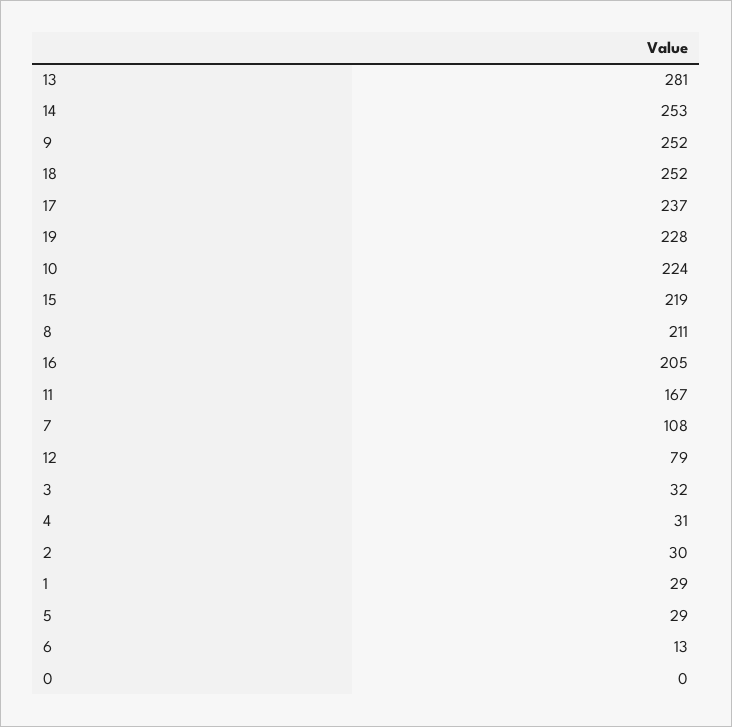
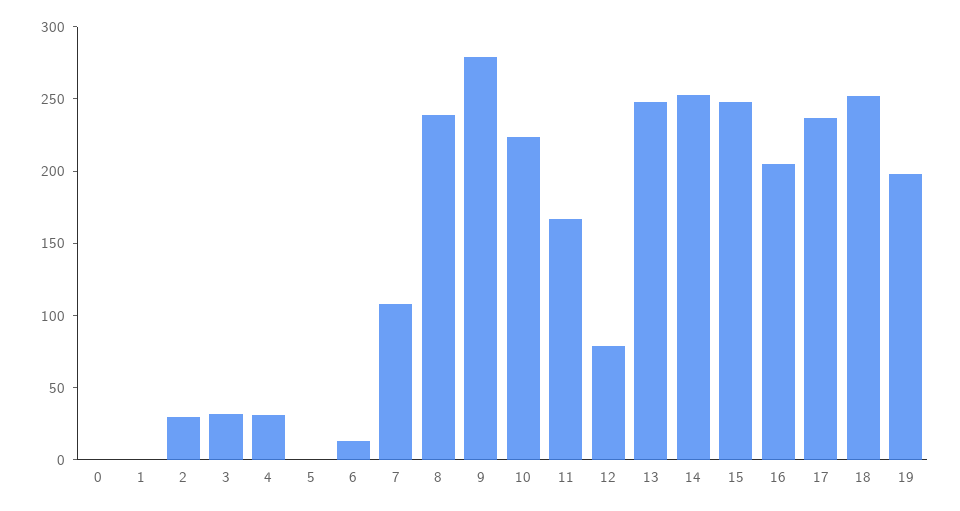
13: 281 -> 250
9: 252 -> 280
19: 228 -> 200
15: 219 -> 250
8: 211 -> 240
1: 29 -> 0
5: 29 -> 0

